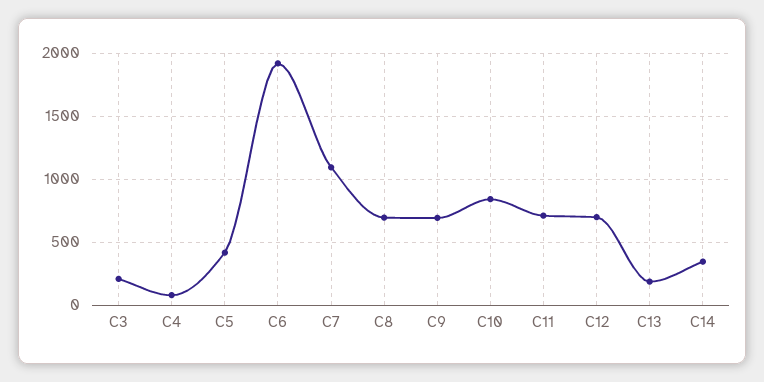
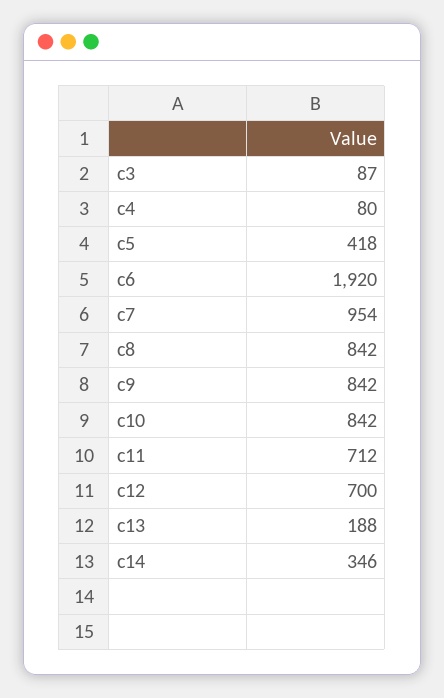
C3: 200 -> 87
C7: 1100 -> 954
C8: 700 -> 842
C9: 700 -> 842

